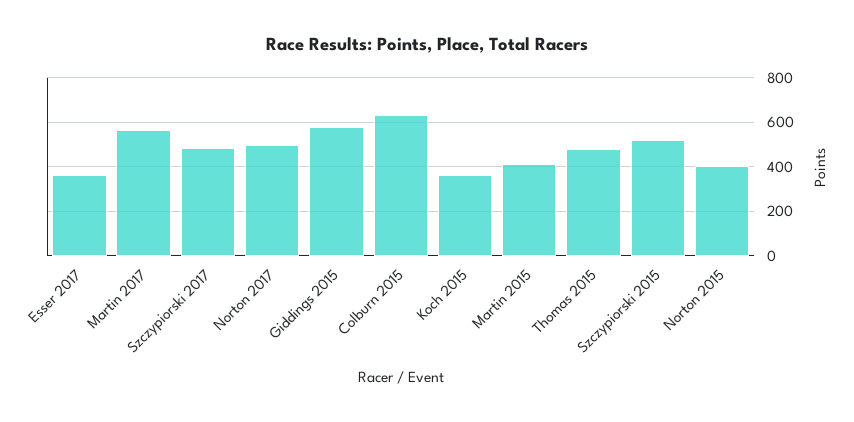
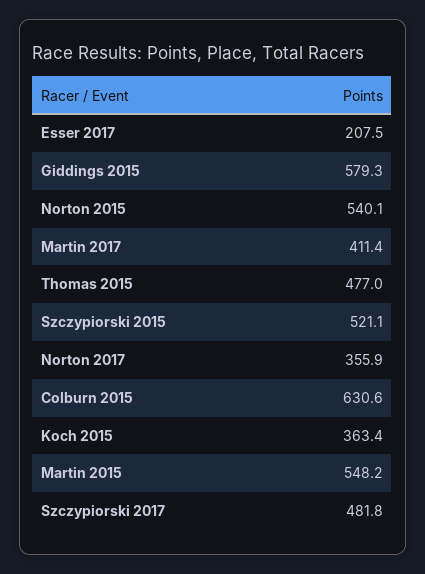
Esser 2017: 350 -> 207.5
Martin 2017: 550 -> 411.4
Norton 2017: 500 -> 355.9
Martin 2015: 400 -> 548.2
Norton 2015: 400 -> 540.1

